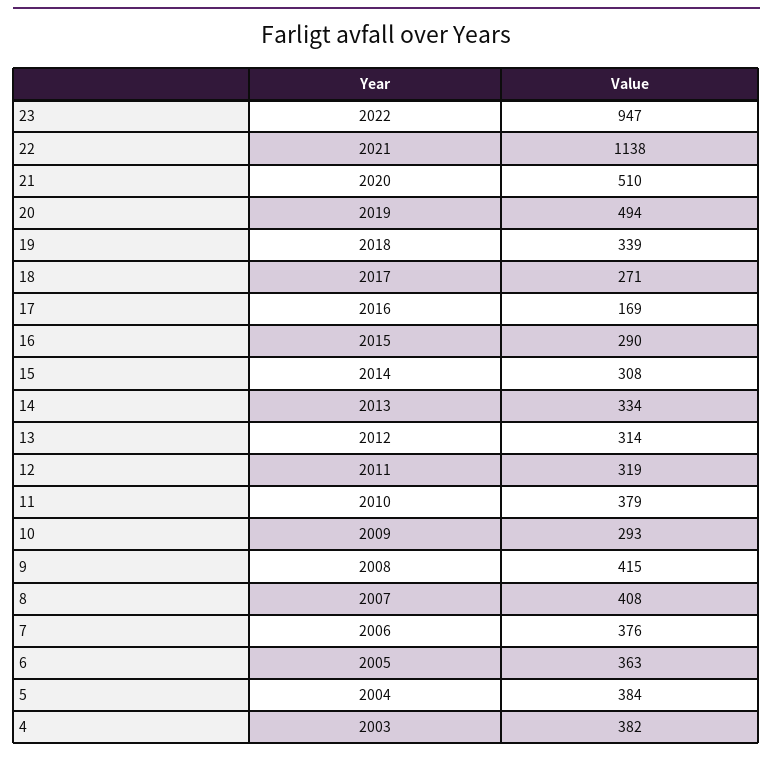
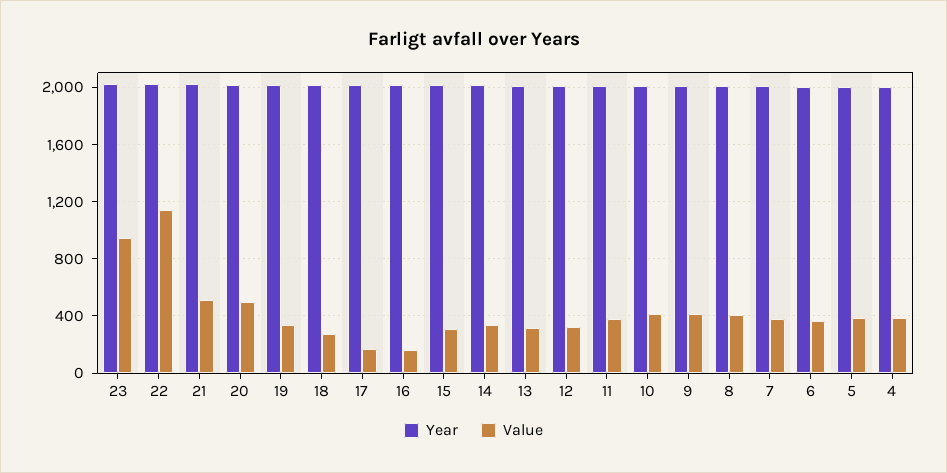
Value, 16: 290 -> 150
Value, 10: 293 -> 400

